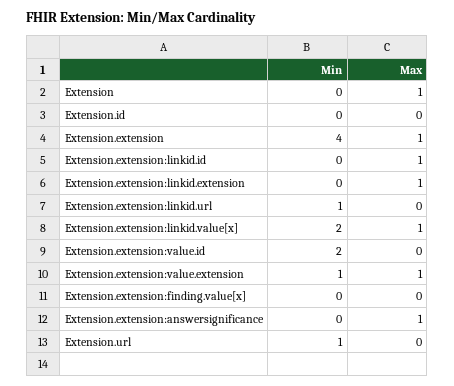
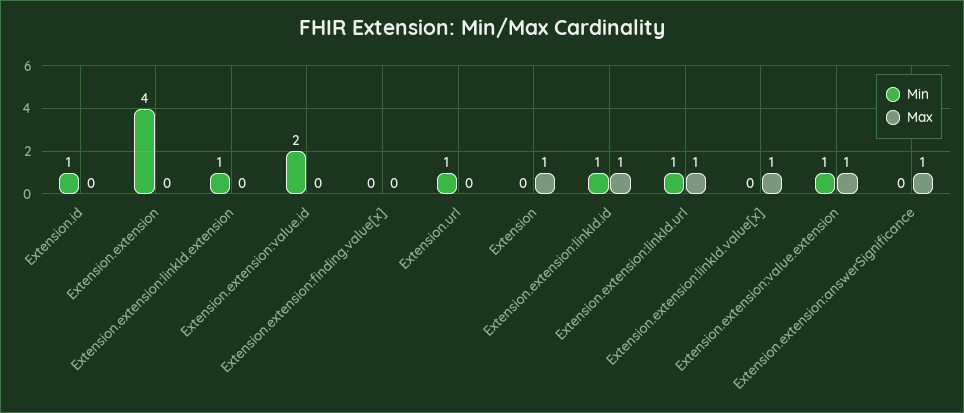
Min, Extension.id: 0 -> 1
Max, Extension.extension: 1 -> 0
Min, Extension.extension:linkid.id: 0 -> 1
Min, Extension.extension:linkid.extension: 0 -> 1
Max, Extension.extension:linkid.extension: 1 -> 0
Max, Extension.extension:linkid.url: 0 -> 1
Min, Extension.extension:linkid.value[x]: 2 -> 0

